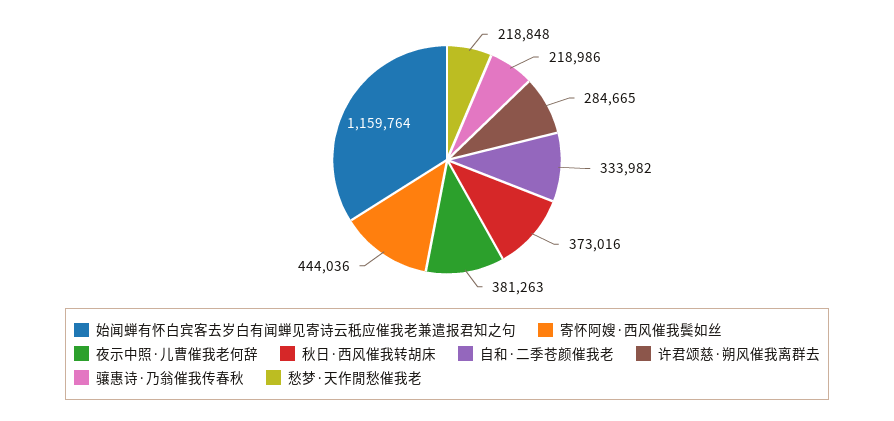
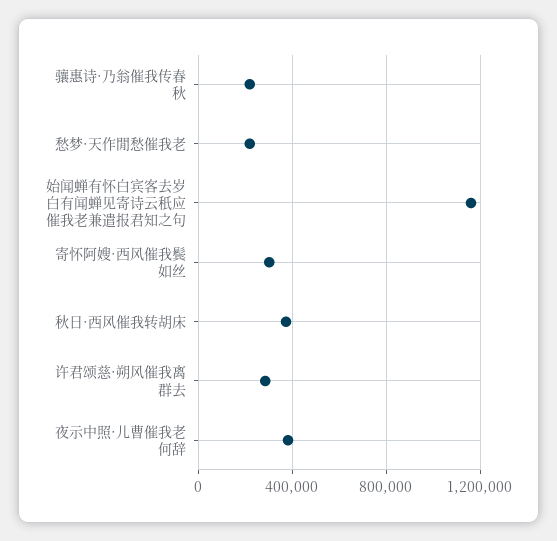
寄怀阿嫂·西风催我鬓如丝: 444036 -> 300000
自和·二季苍颜催我老: 333982 -> none

